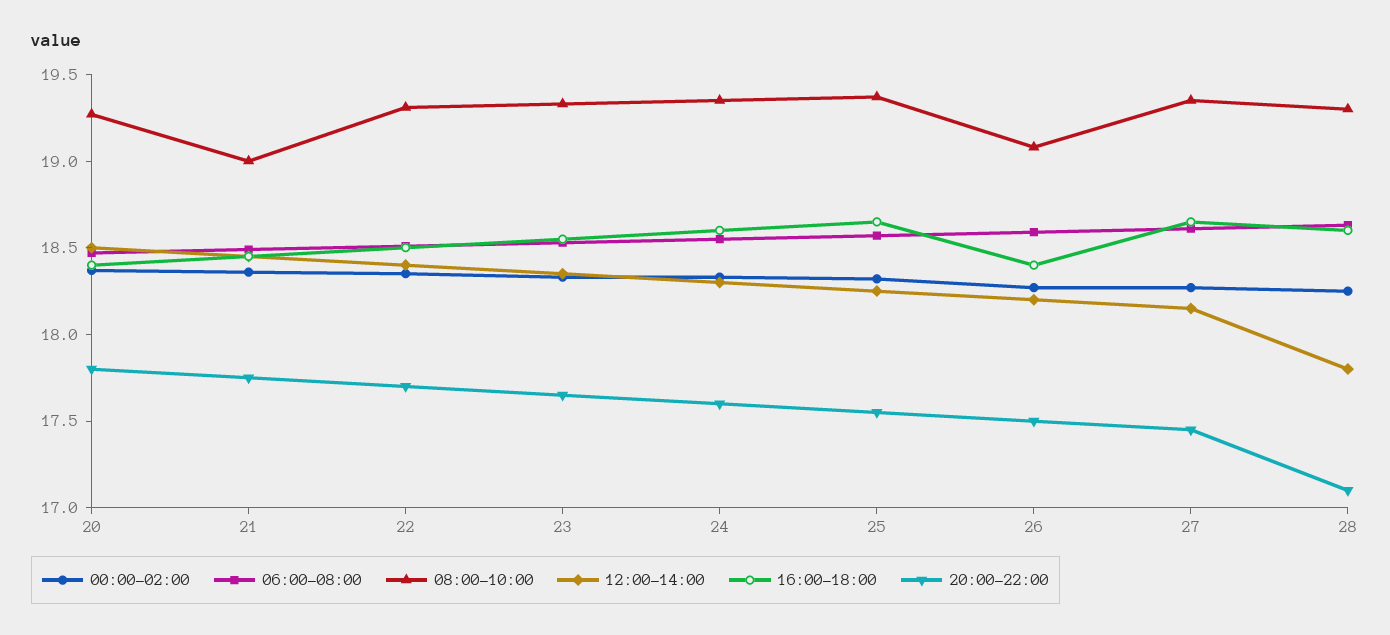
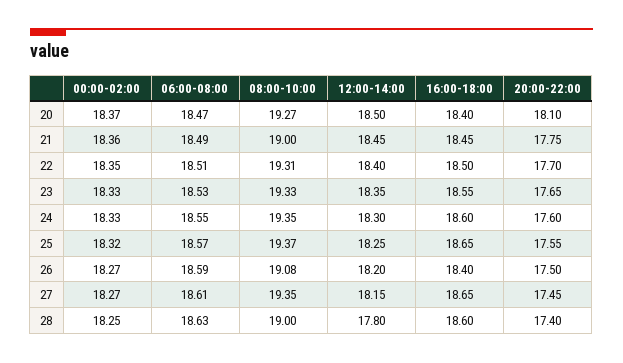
20:00-22:00, 20: 17.8 -> 18.1
08:00-10:00, 28: 19.3 -> 19
20:00-22:00, 28: 17.1 -> 17.4

